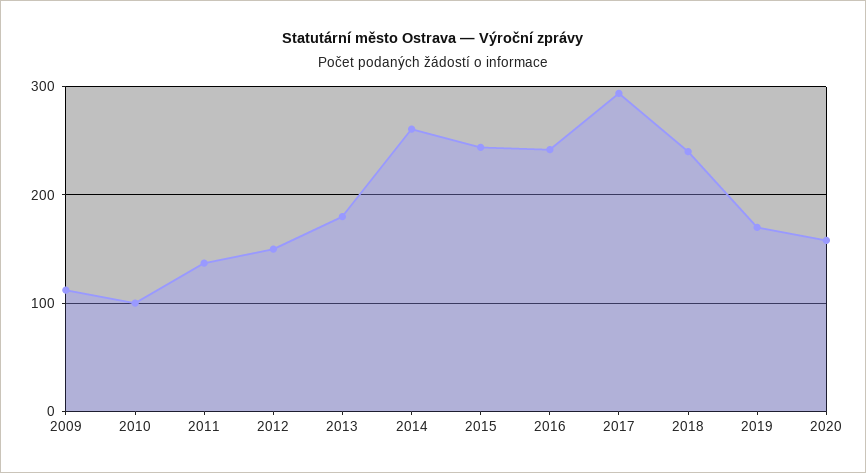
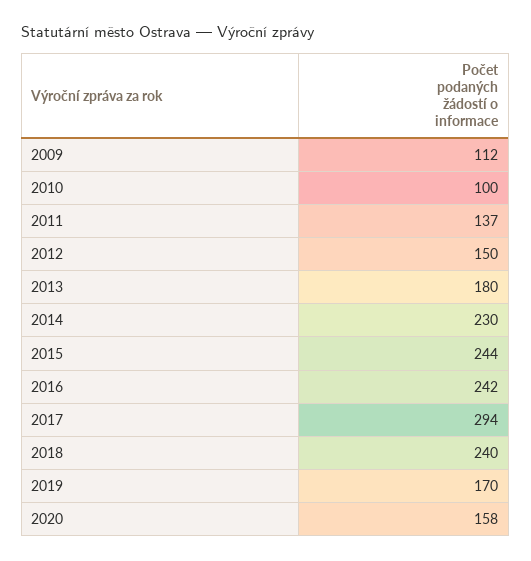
2014: 260 -> 230

